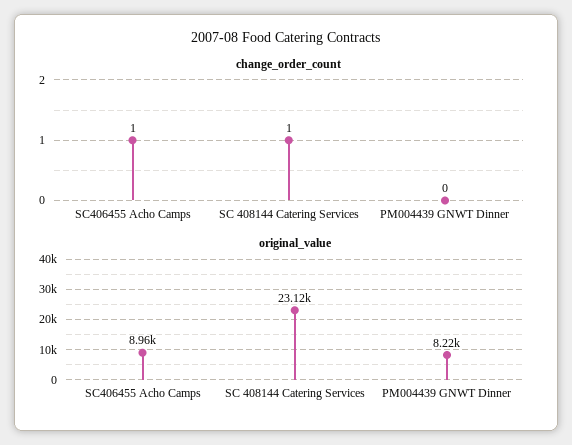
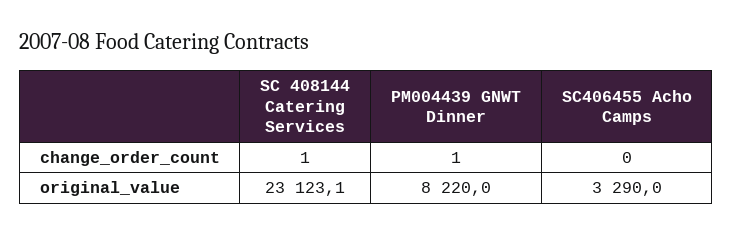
change_order_count, SC406455 Acho Camps: 1 -> 0
change_order_count, PM004439 GNWT Dinner: 0 -> 1
original_value, SC406455 Acho Camps: 8960 -> 3290

